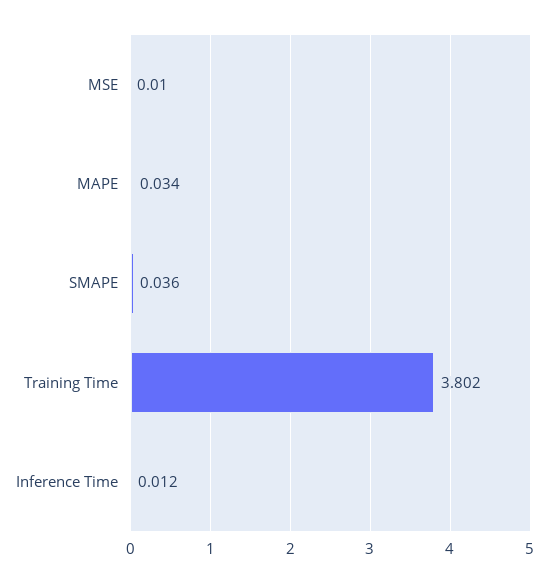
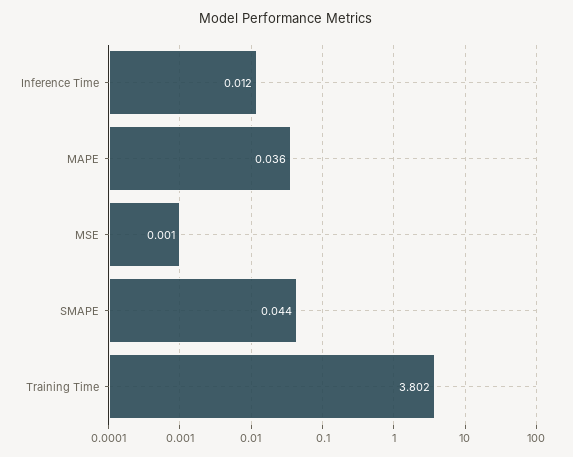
MSE: 0.01 -> 0.001
MAPE: 0.034 -> 0.036
SMAPE: 0.036 -> 0.044

